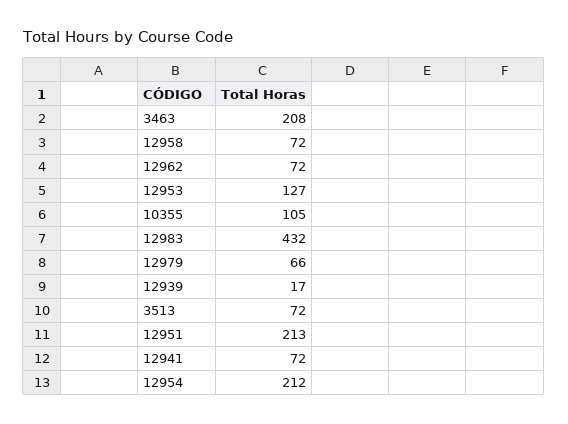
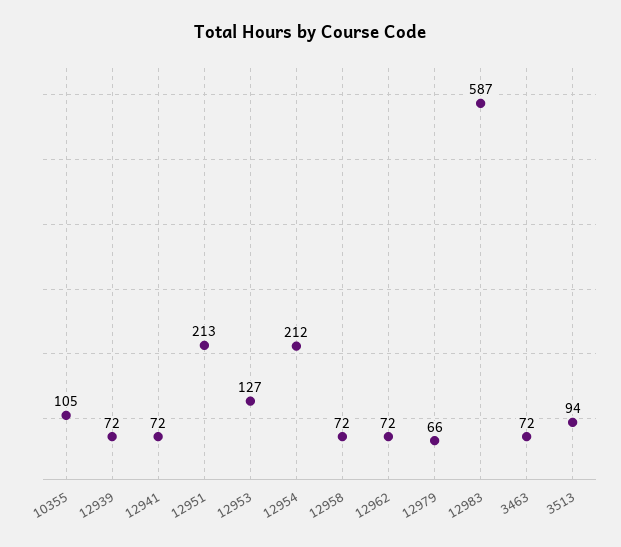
3463: 208 -> 72
12983: 432 -> 587
12939: 17 -> 72
3513: 72 -> 94

